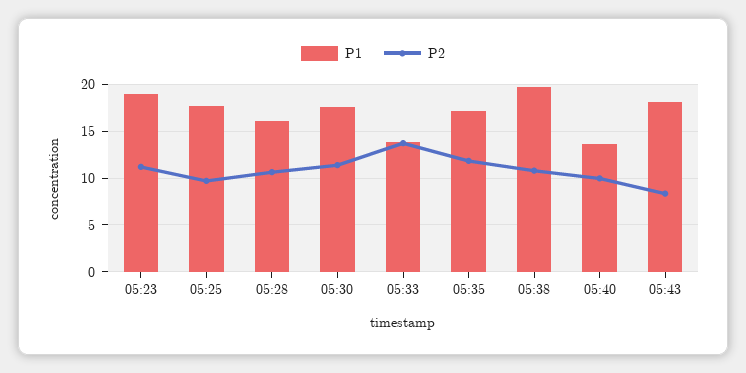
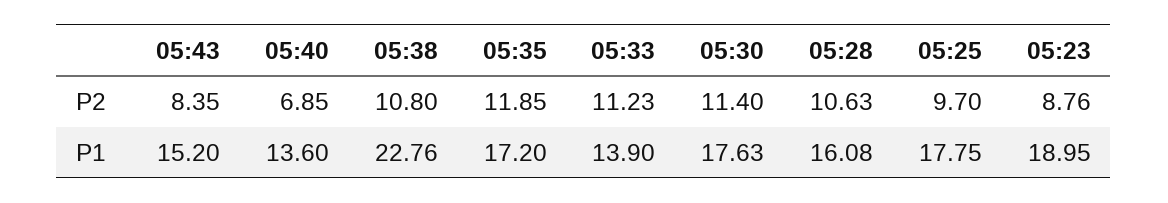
P2, 05:23: 11 -> 8.76
P2, 05:33: 14 -> 11.23
P1, 05:38: 20 -> 22.76
P2, 05:40: 10 -> 6.85
P1, 05:43: 18 -> 15.2

